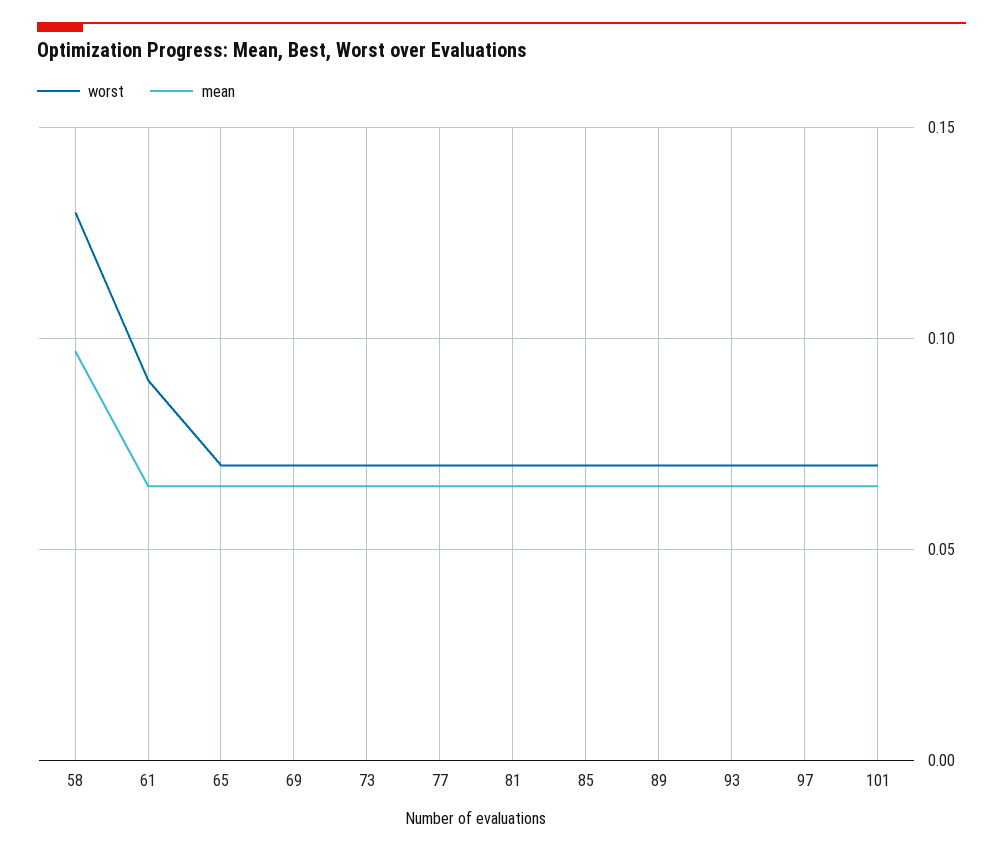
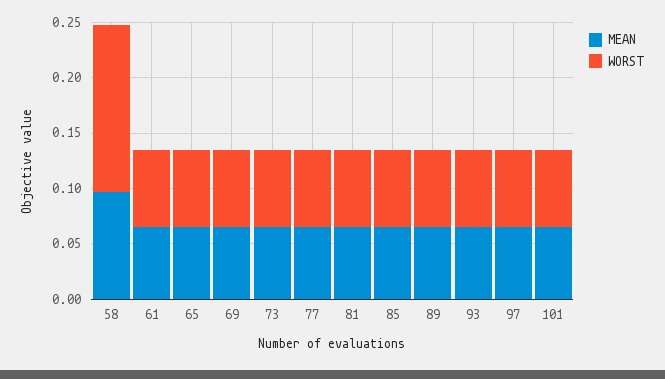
worst, 58: 0.13 -> 0.15
worst, 61: 0.09 -> 0.07

